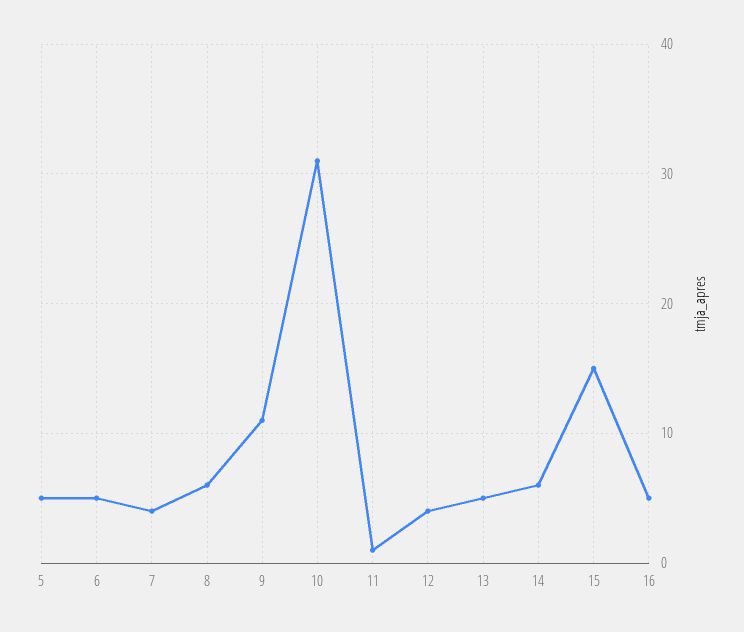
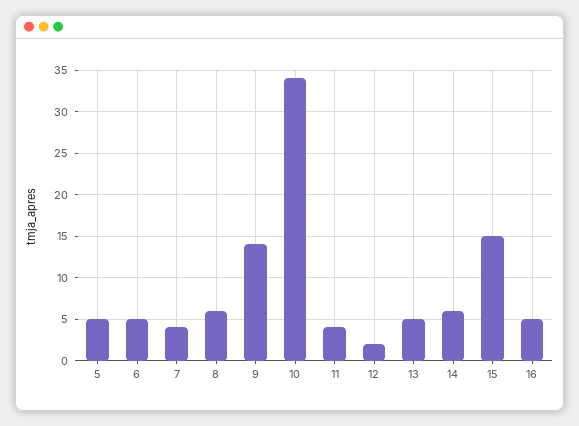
9: 11 -> 14
10: 31 -> 34
11: 1 -> 4
12: 4 -> 2

